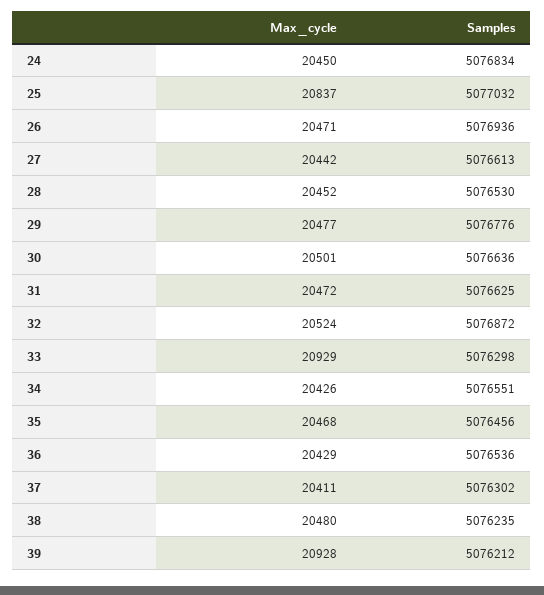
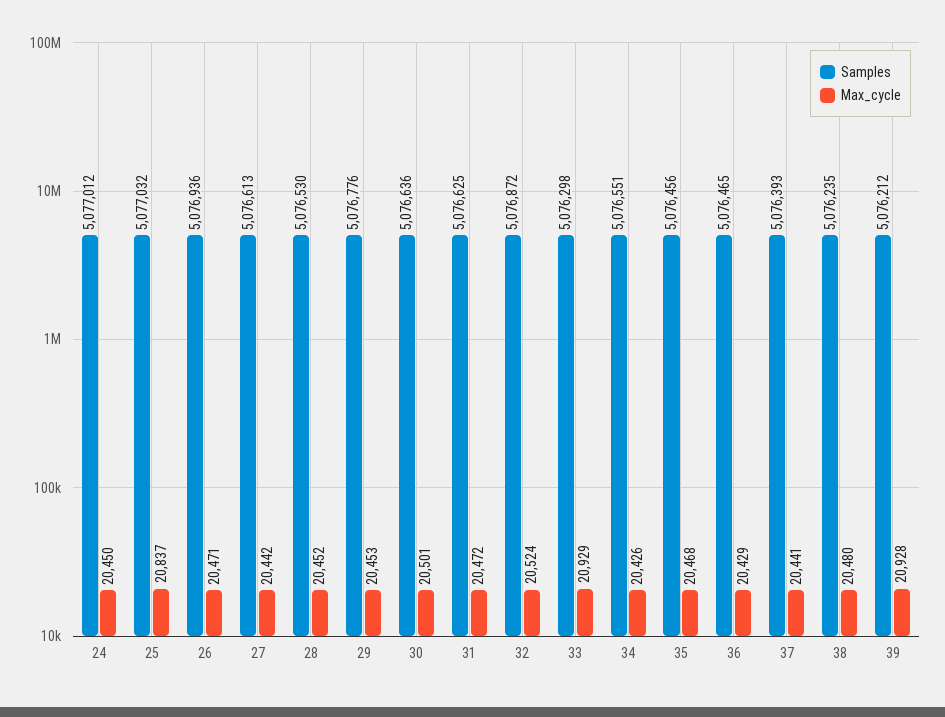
Samples, 24: 5076834 -> 5077012
Max_cycle, 29: 20477 -> 20453
Samples, 36: 5076536 -> 5076465
Max_cycle, 37: 20411 -> 20441
Samples, 37: 5076302 -> 5076393

